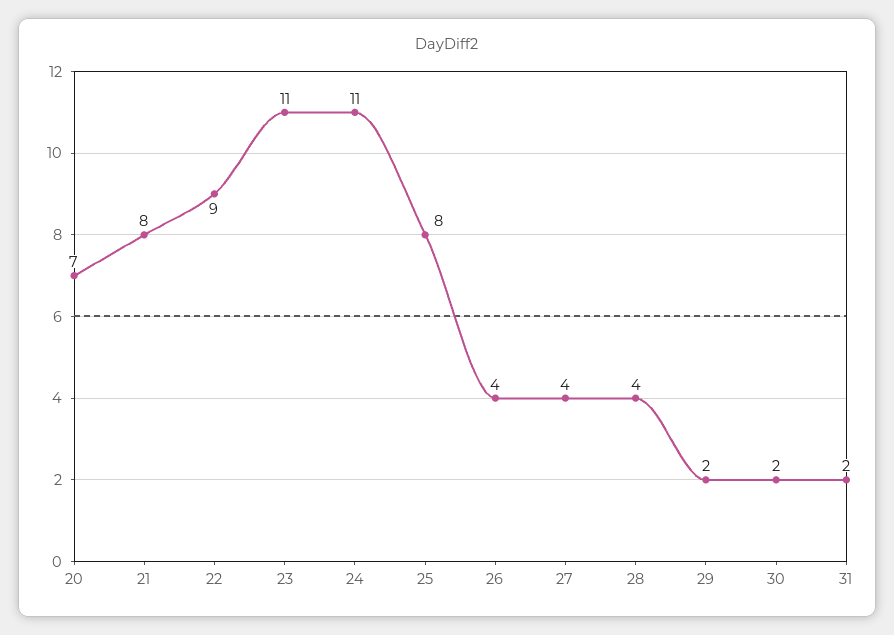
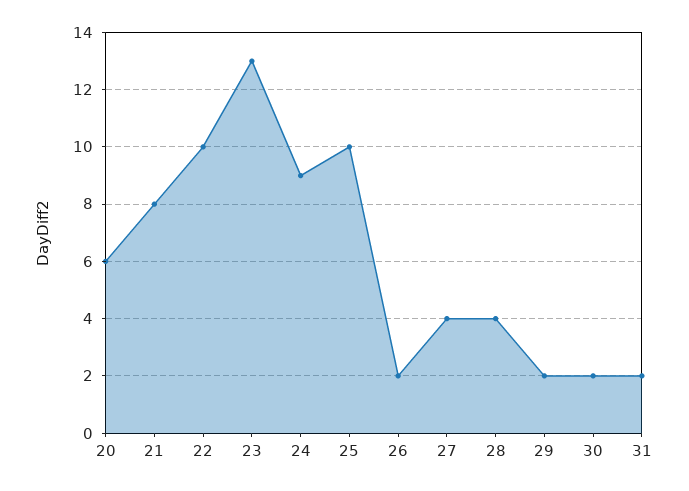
20: 7 -> 6
22: 9 -> 10
23: 11 -> 13
24: 11 -> 9
25: 8 -> 10
26: 4 -> 2

